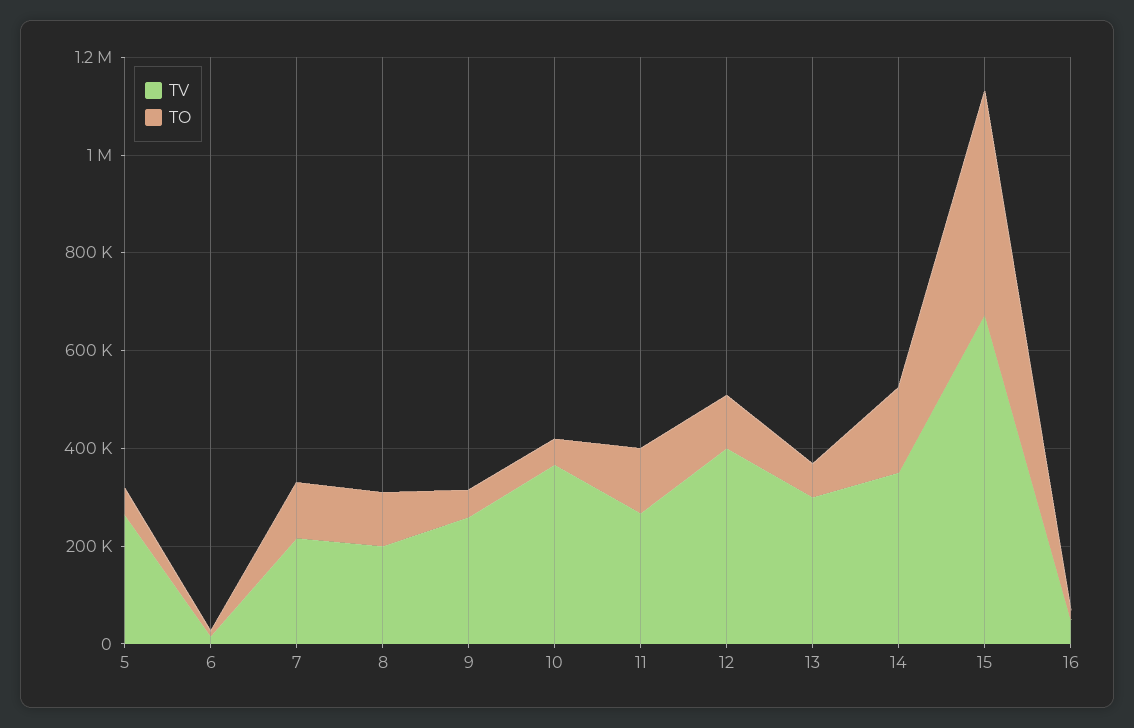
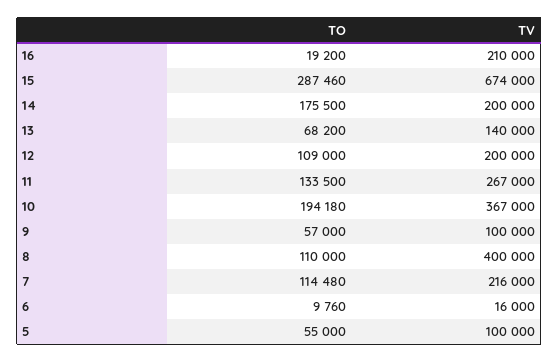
TV, 5: 250000 -> 100000
TV, 8: 200000 -> 400000
TV, 9: 250000 -> 100000
TO, 10: 50000 -> 194180
TV, 12: 400000 -> 200000
TV, 13: 300000 -> 140000
TV, 14: 350000 -> 200000
TO, 15: 450000 -> 287460
TV, 16: 50000 -> 210000

